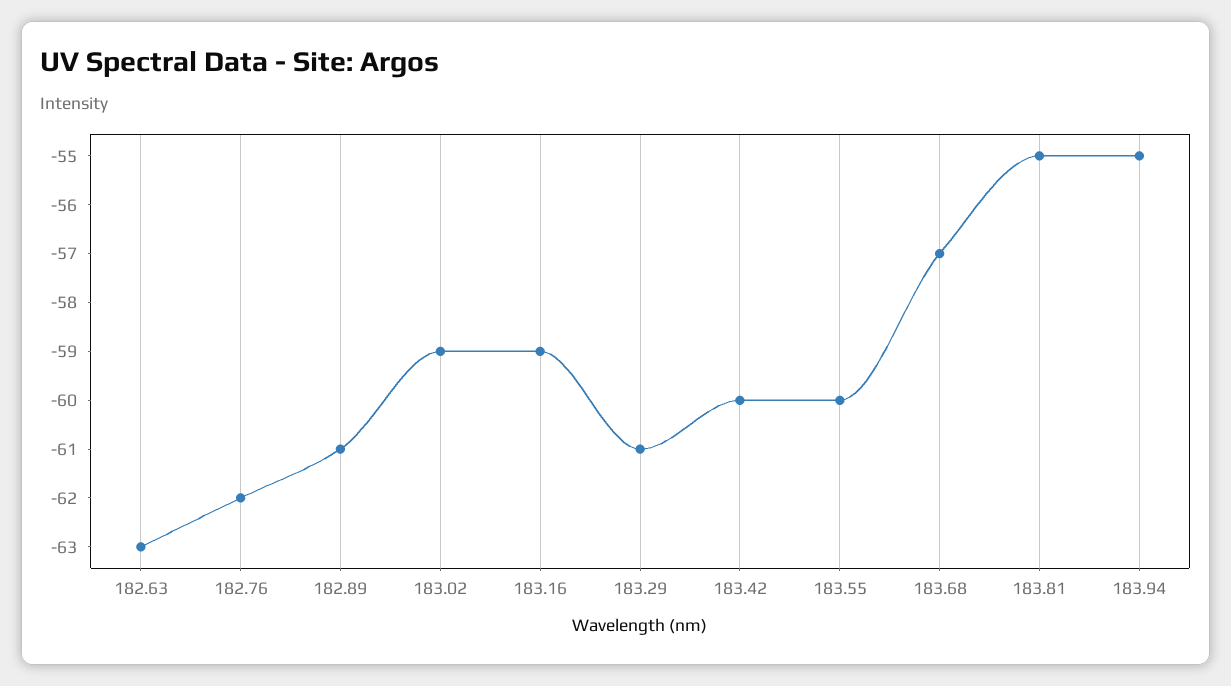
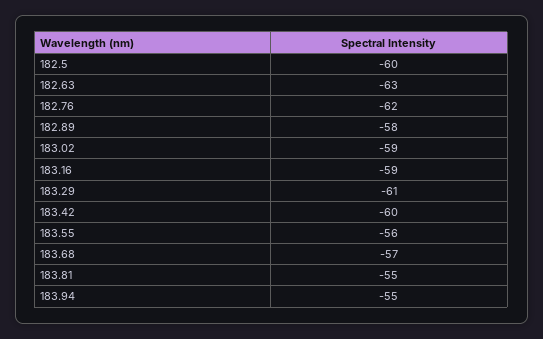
182.89: -61 -> -58
183.55: -60 -> -56
182.5: none -> -60

